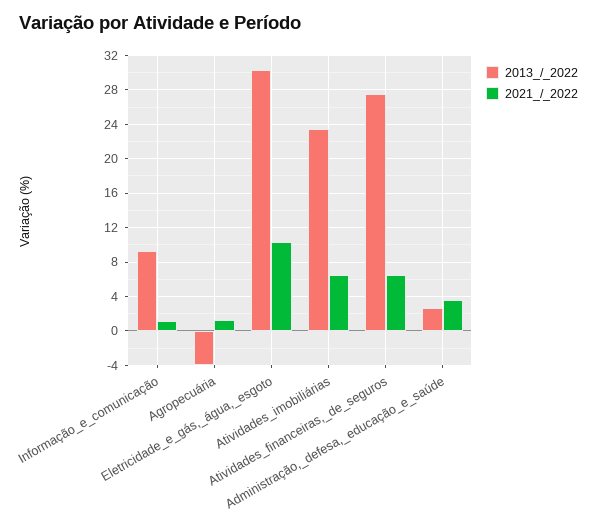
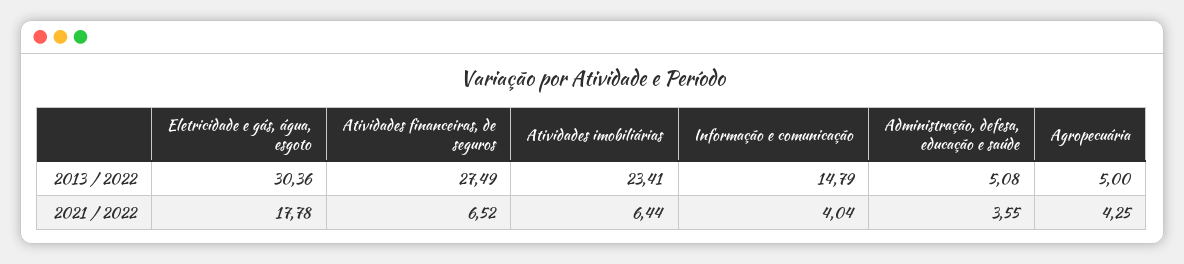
2013_/_2022, Informação_e_comunicação: 9 -> 14.79
2021_/_2022, Informação_e_comunicação: 1 -> 4.04
2013_/_2022, Agropecuária: -4 -> 5
2021_/_2022, Agropecuária: 1 -> 4.25
2021_/_2022, Eletricidade_e_gás,_água,_esgoto: 10 -> 17.78
2013_/_2022, Administração,_defesa,_educação_e_saúde: 3 -> 5.08

